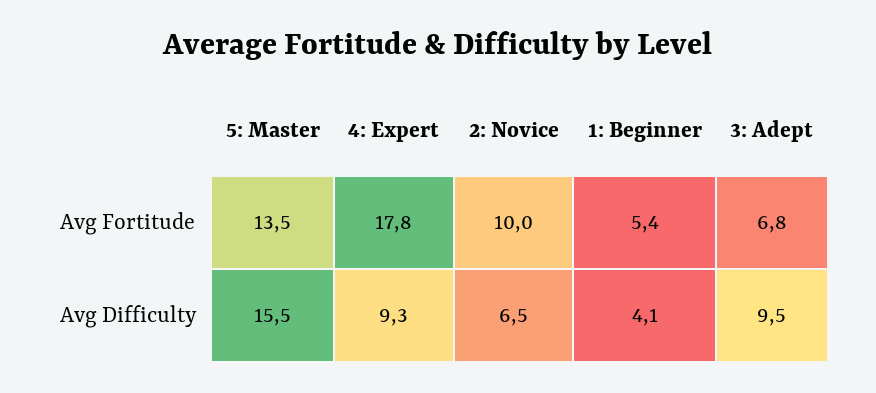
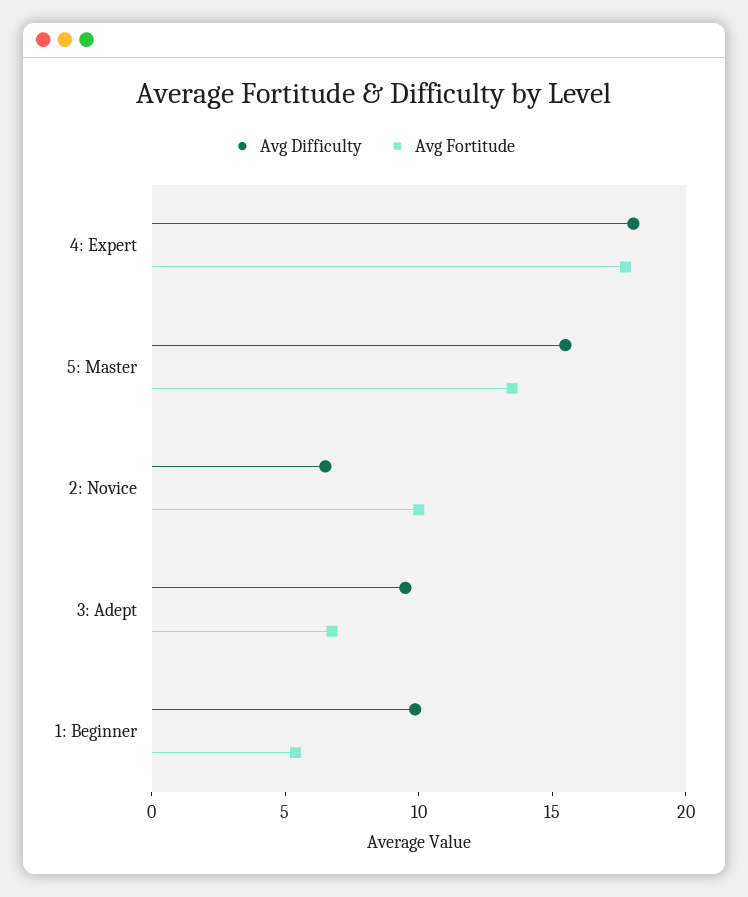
Avg Difficulty, 4: Expert: 9.3 -> 18
Avg Difficulty, 1: Beginner: 4.1 -> 10

